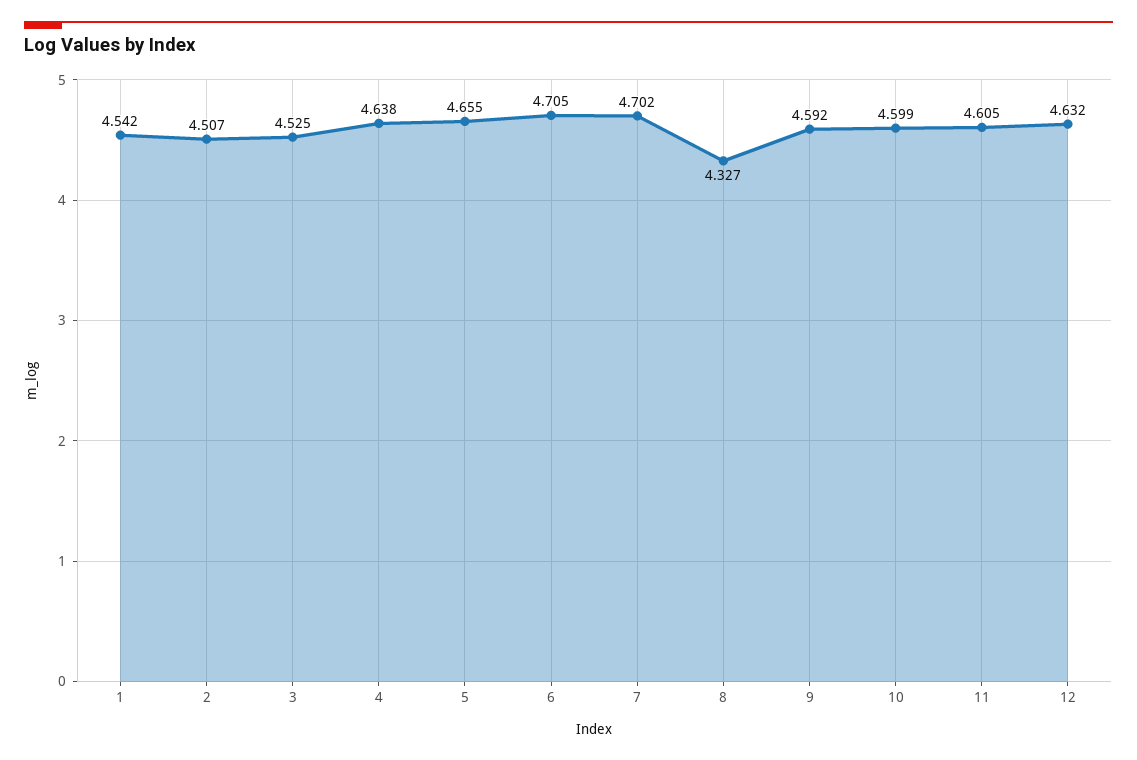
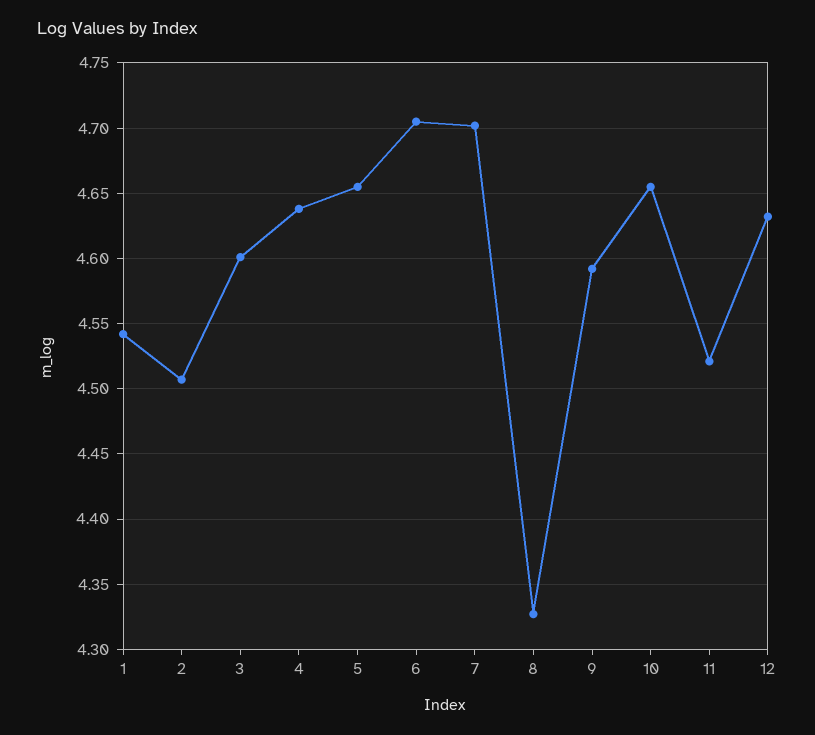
3: 4.525 -> 4.6
10: 4.599 -> 4.655
11: 4.605 -> 4.52

